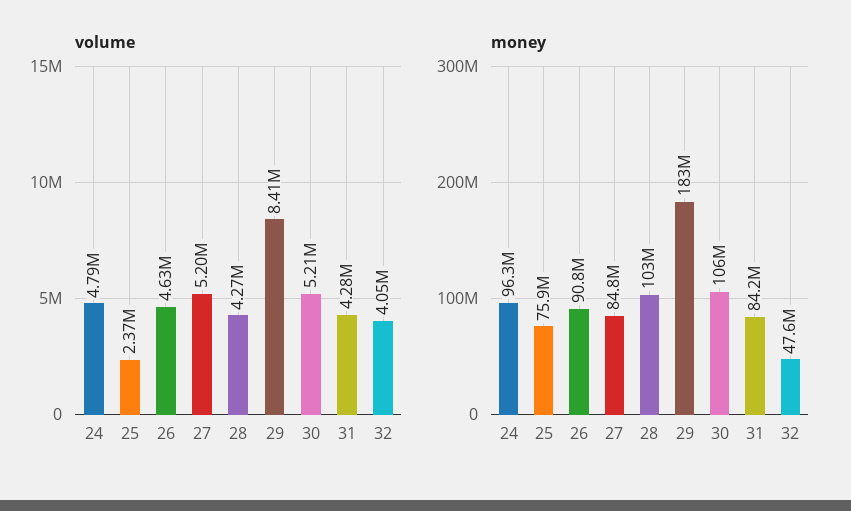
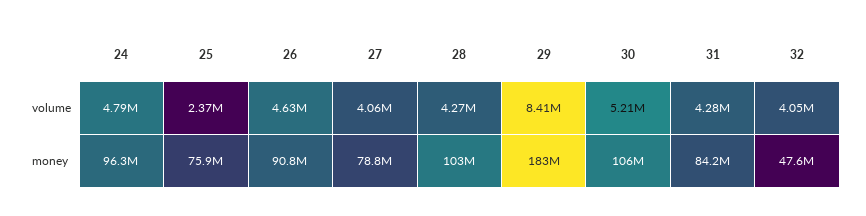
volume, 27: 5200000 -> 4060000
money, 27: 84800000 -> 78800000

